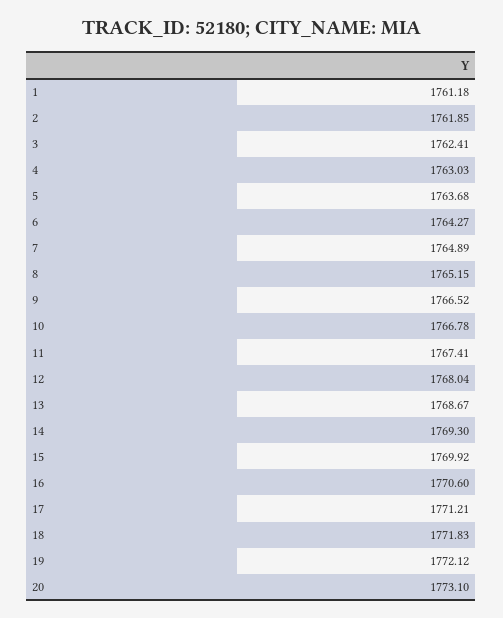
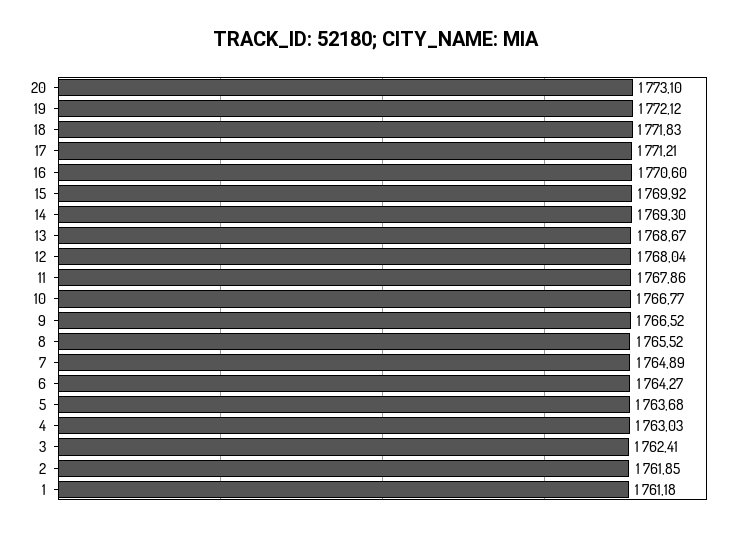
8: 1765.15 -> 1765.52
10: 1766.78 -> 1766.77
11: 1767.41 -> 1767.86

